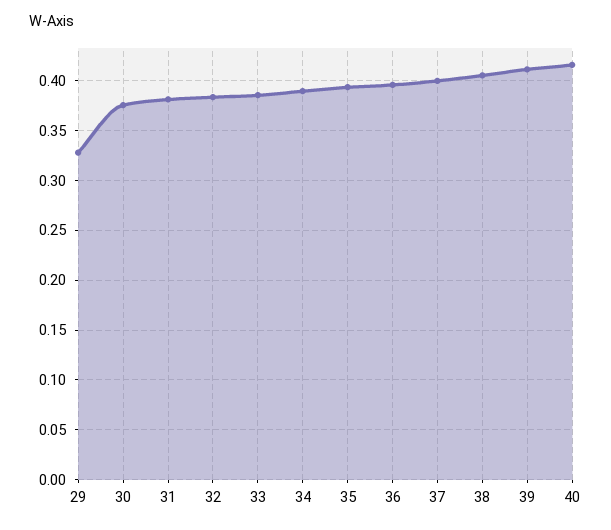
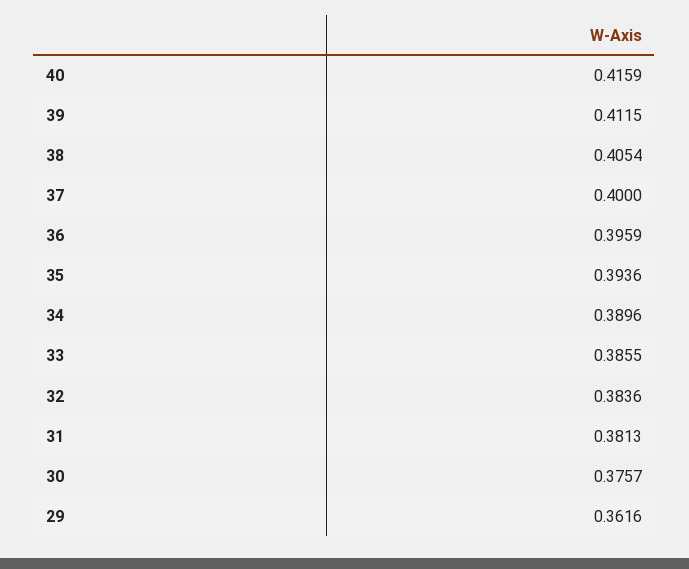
29: 0.33 -> 0.3616

